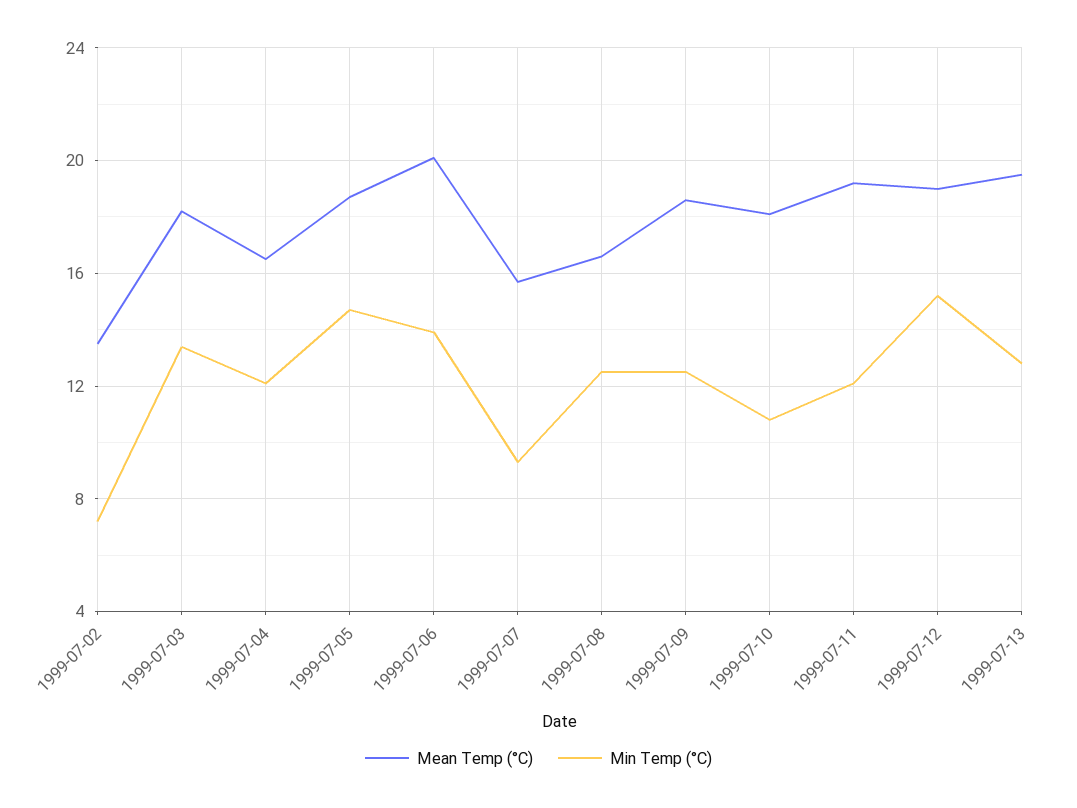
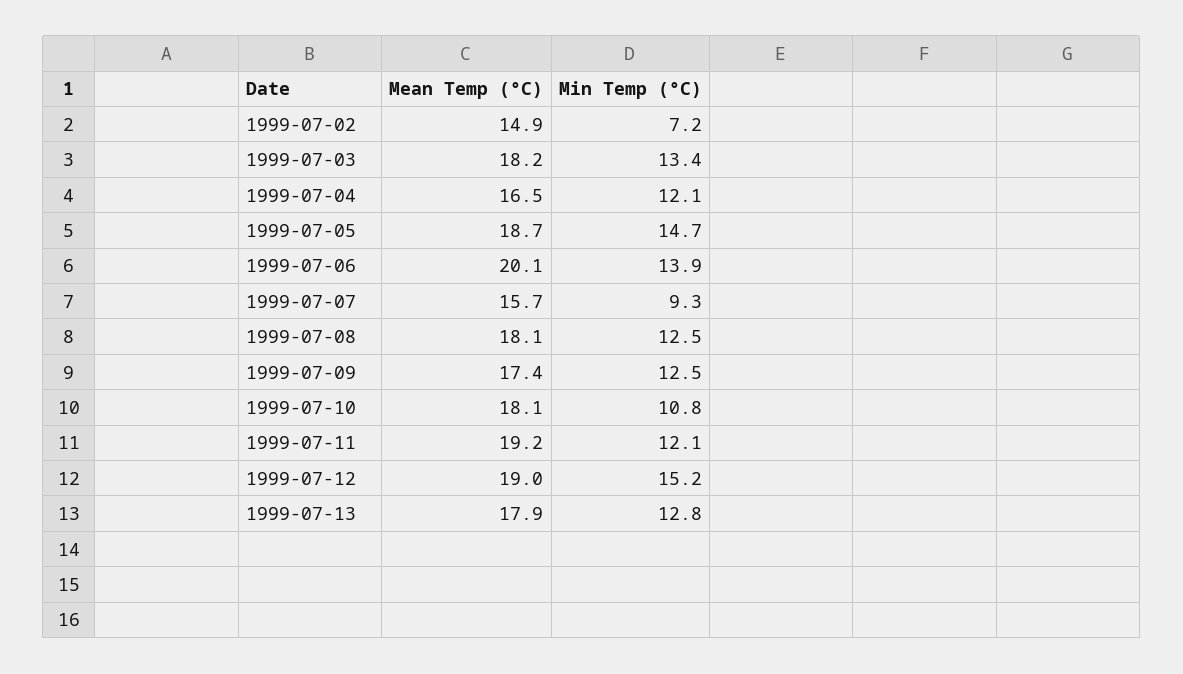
Mean Temp (°C), 1999-07-02: 13.5 -> 14.9
Mean Temp (°C), 1999-07-08: 16.5 -> 18.1
Mean Temp (°C), 1999-07-09: 18.5 -> 17.4
Mean Temp (°C), 1999-07-13: 19.5 -> 17.9

